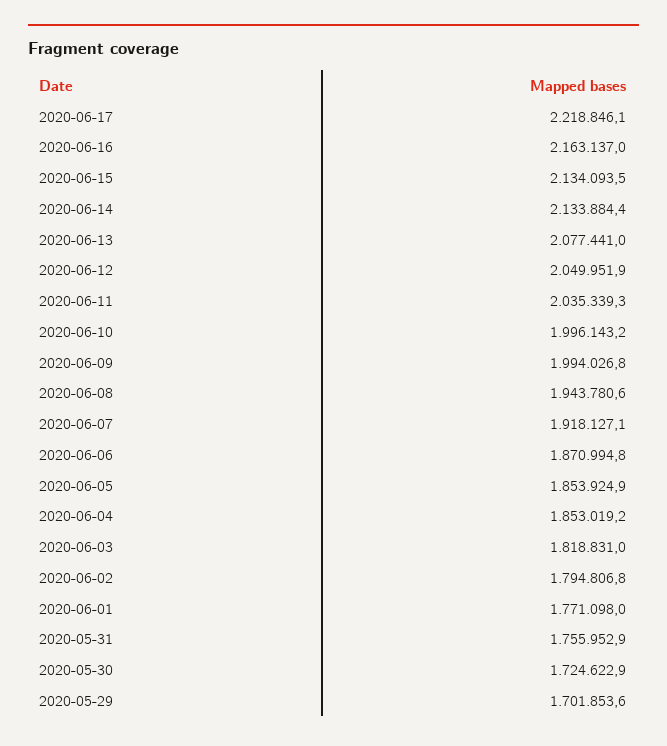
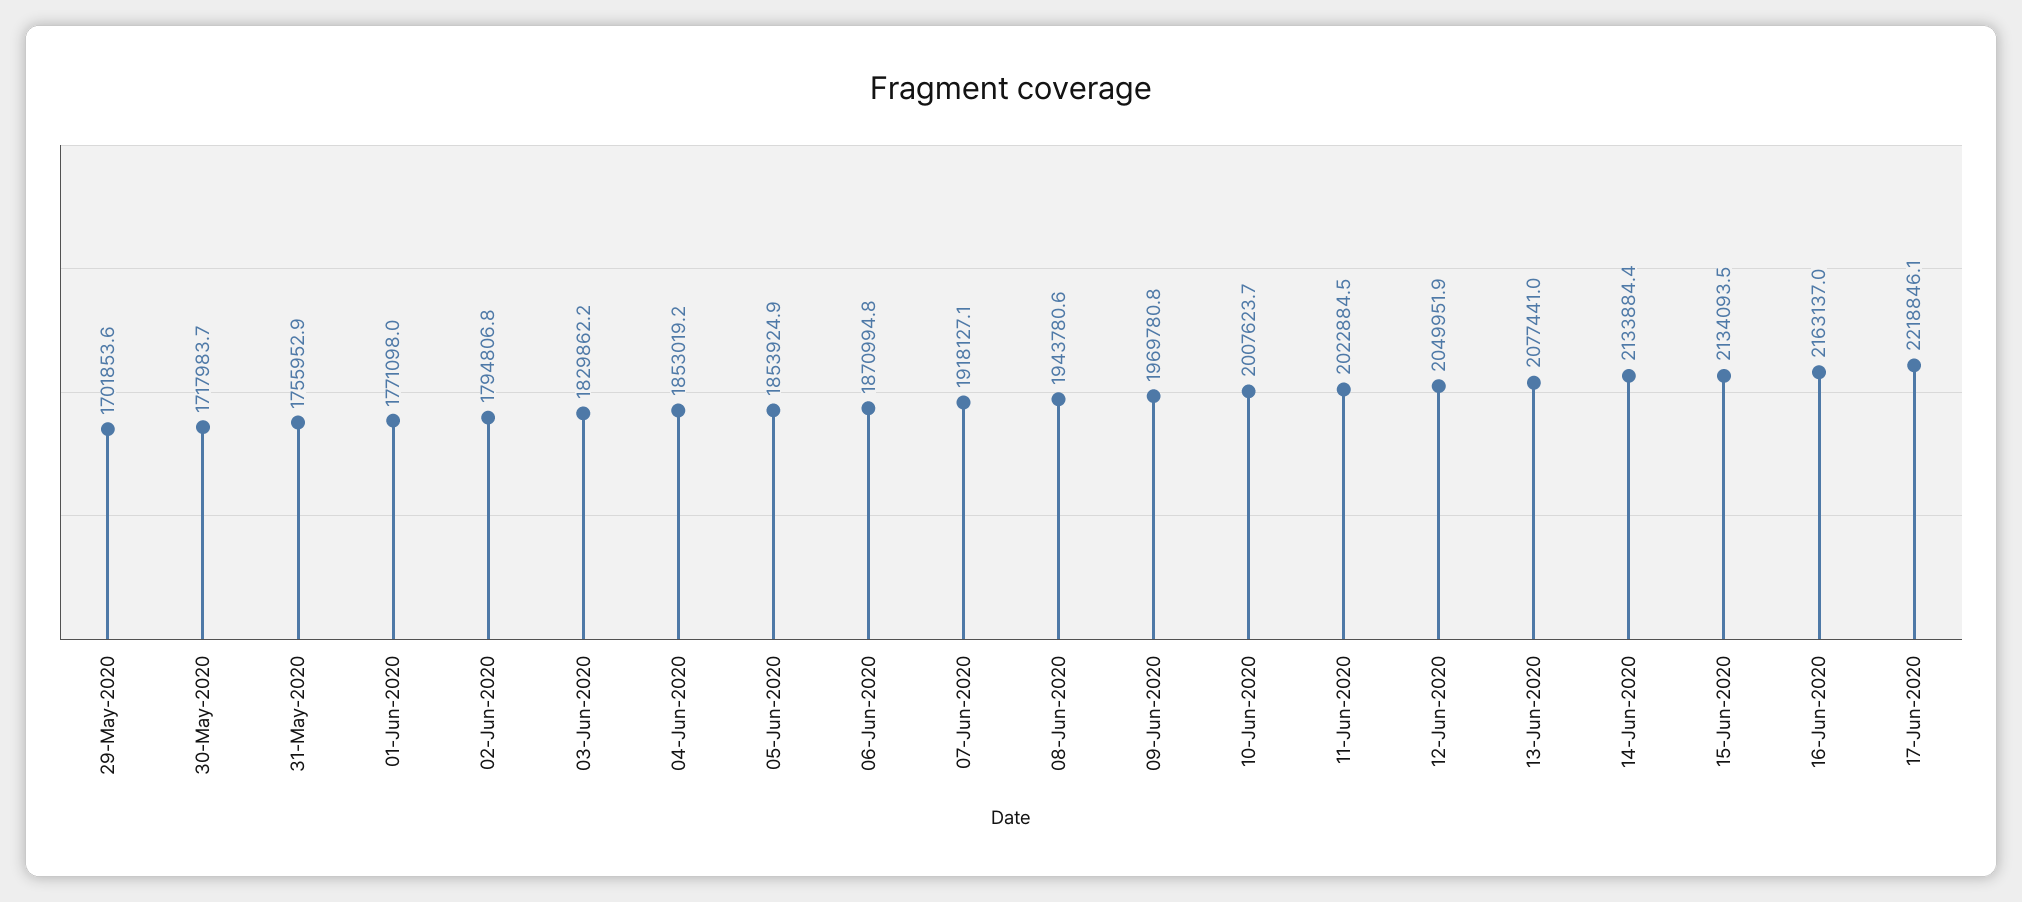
2020-06-11: 2035339.3 -> 2022884.5
2020-06-10: 1996143.2 -> 2007623.7
2020-06-09: 1994026.8 -> 1969780.8
2020-06-03: 1818831 -> 1829862.2
2020-05-30: 1724622.9 -> 1717983.7

